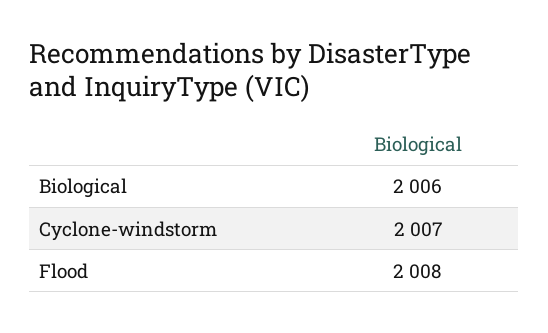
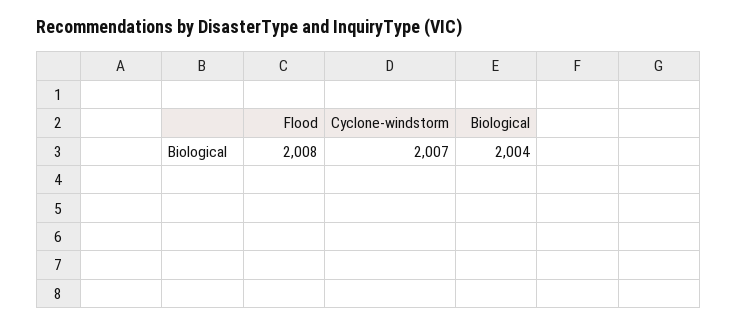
Biological: 2006 -> 2004

